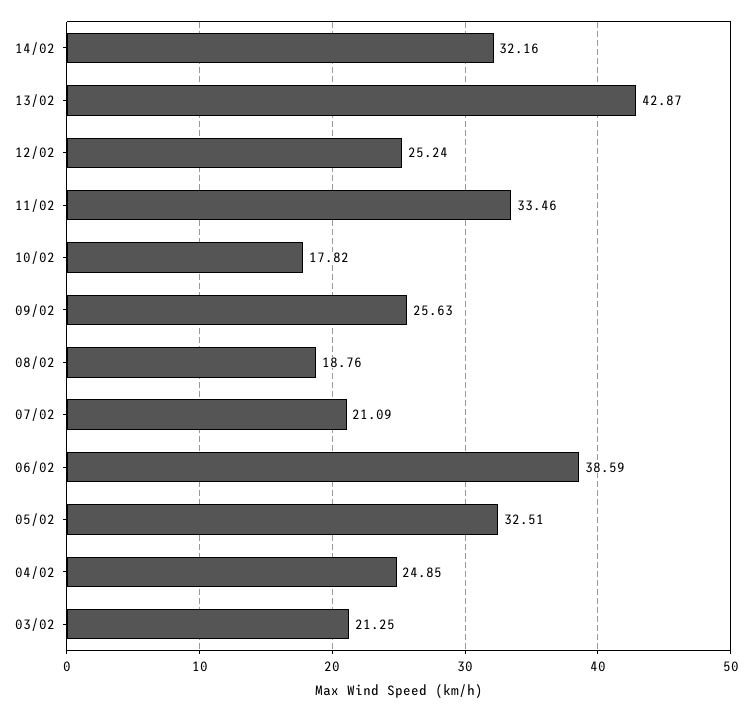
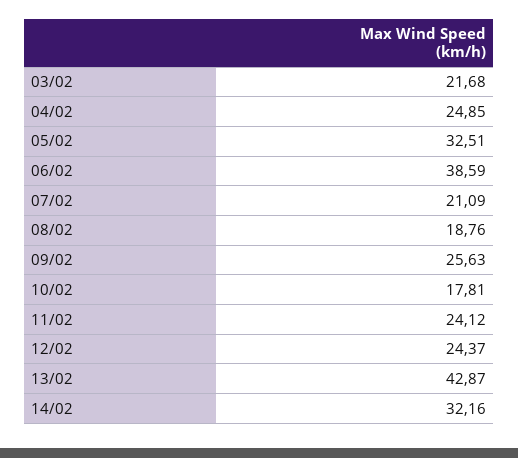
12/02: 25.24 -> 24.37
11/02: 33.46 -> 24.12
10/02: 17.82 -> 17.81
03/02: 21.25 -> 21.68

